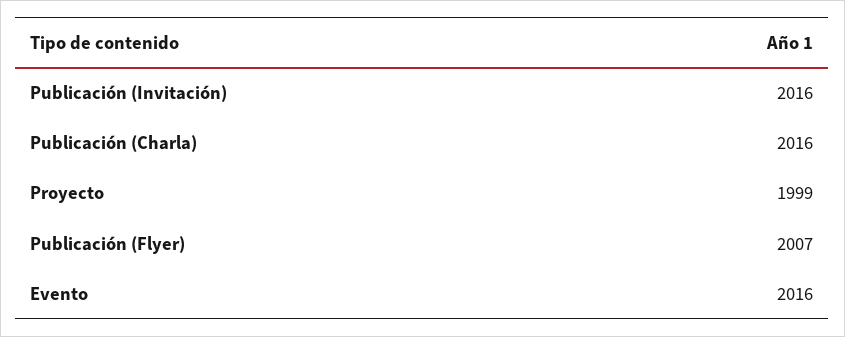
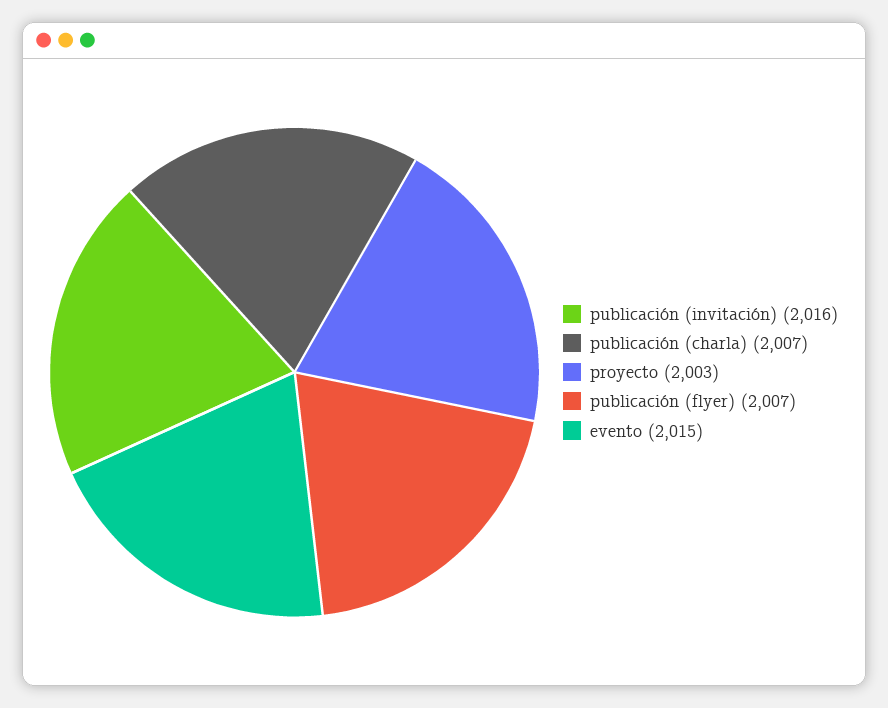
Publicación (Charla): 2016 -> 2007
Proyecto: 1999 -> 2003
Evento: 2016 -> 2015

